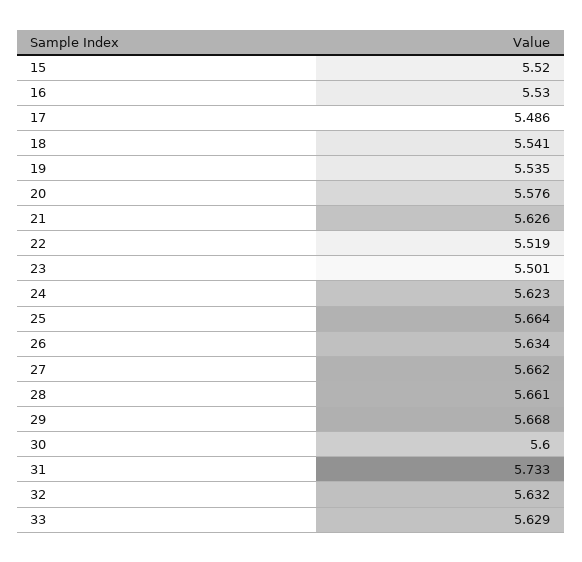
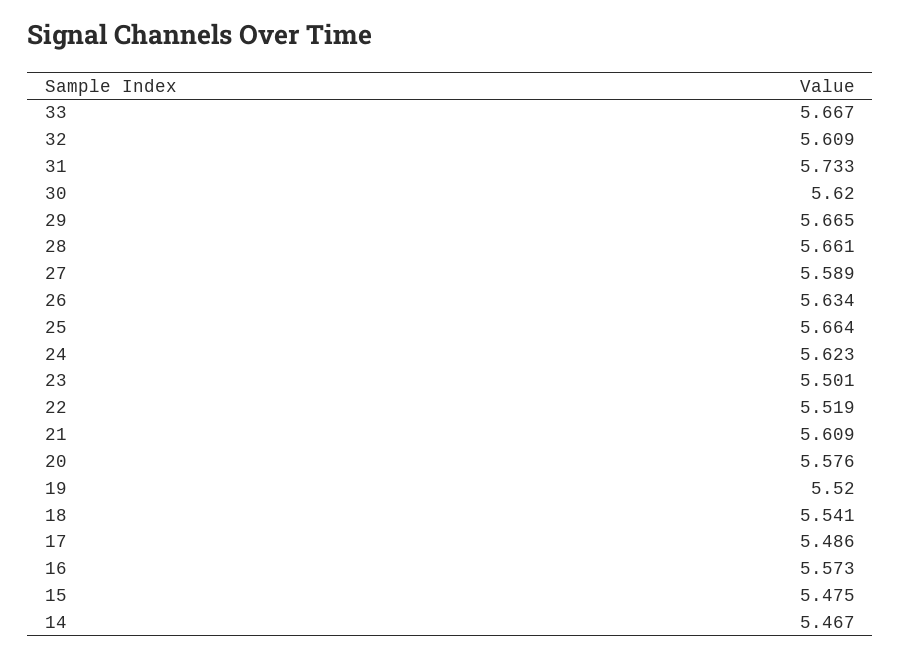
15: 5.52 -> 5.475
16: 5.53 -> 5.573
19: 5.535 -> 5.52
21: 5.626 -> 5.609
27: 5.662 -> 5.589
29: 5.668 -> 5.665
30: 5.6 -> 5.62
32: 5.632 -> 5.609
33: 5.629 -> 5.667
14: none -> 5.467

